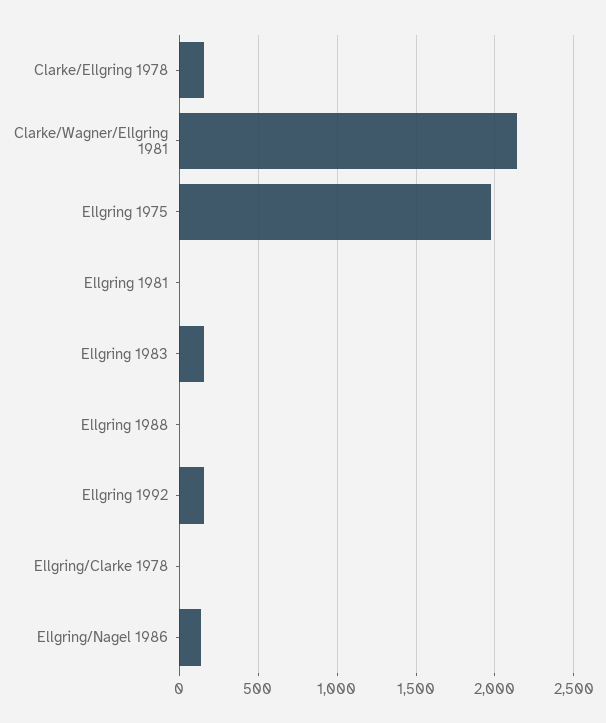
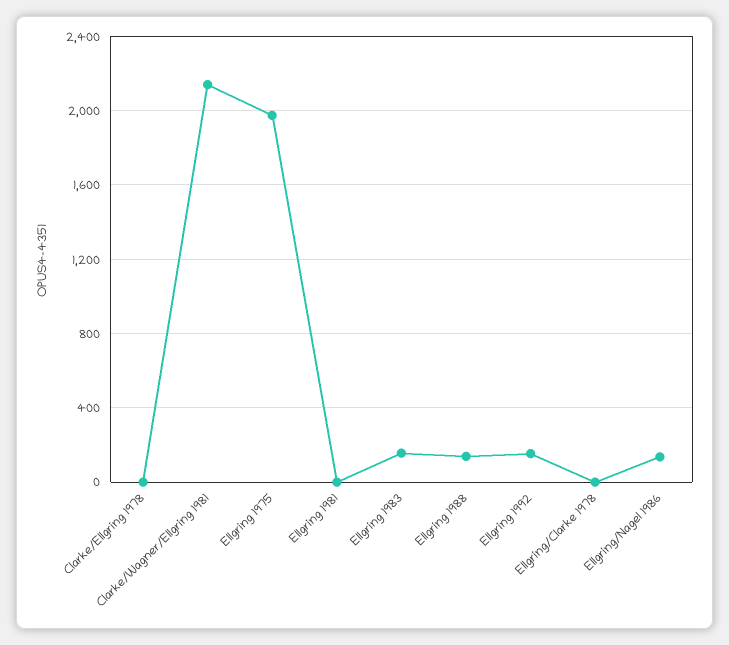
Clarke/Ellgring 1978: 150 -> 0
Ellgring 1988: 0 -> 150

